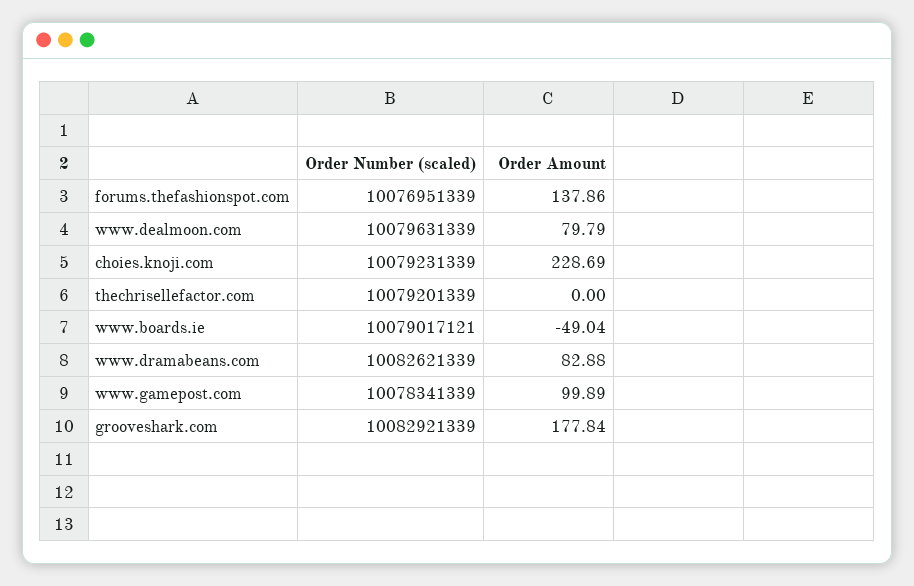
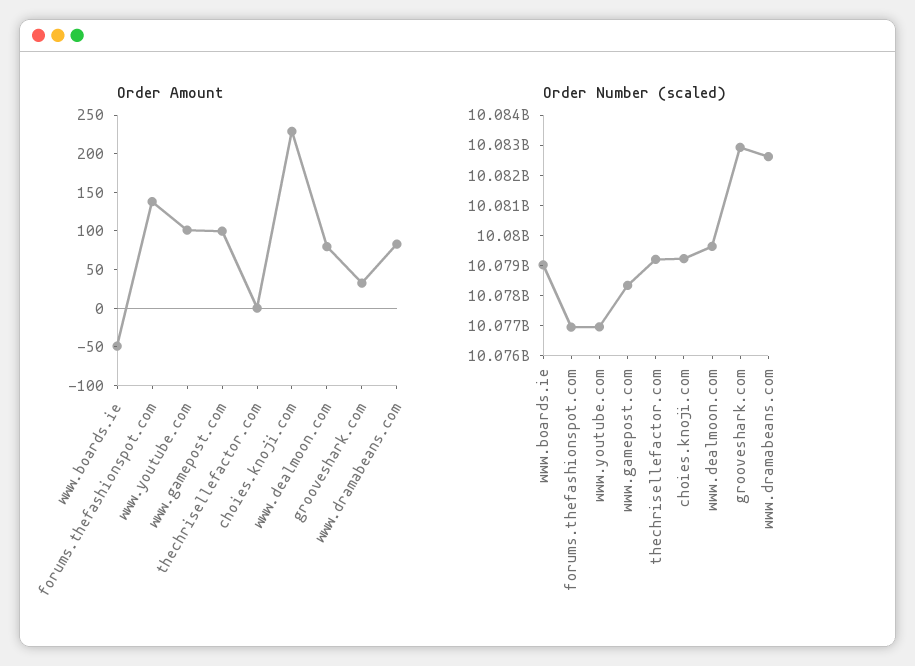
Order Amount, grooveshark.com: 177.84 -> 25
Order Amount, www.youtube.com: none -> 100
Order Number (scaled), www.youtube.com: none -> 10077000000

